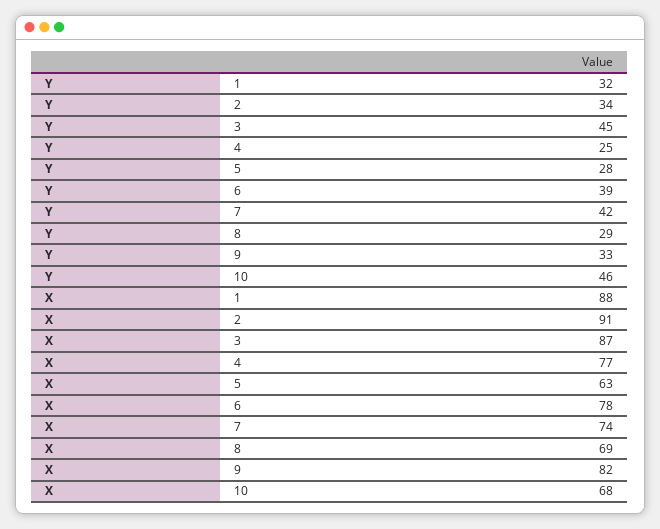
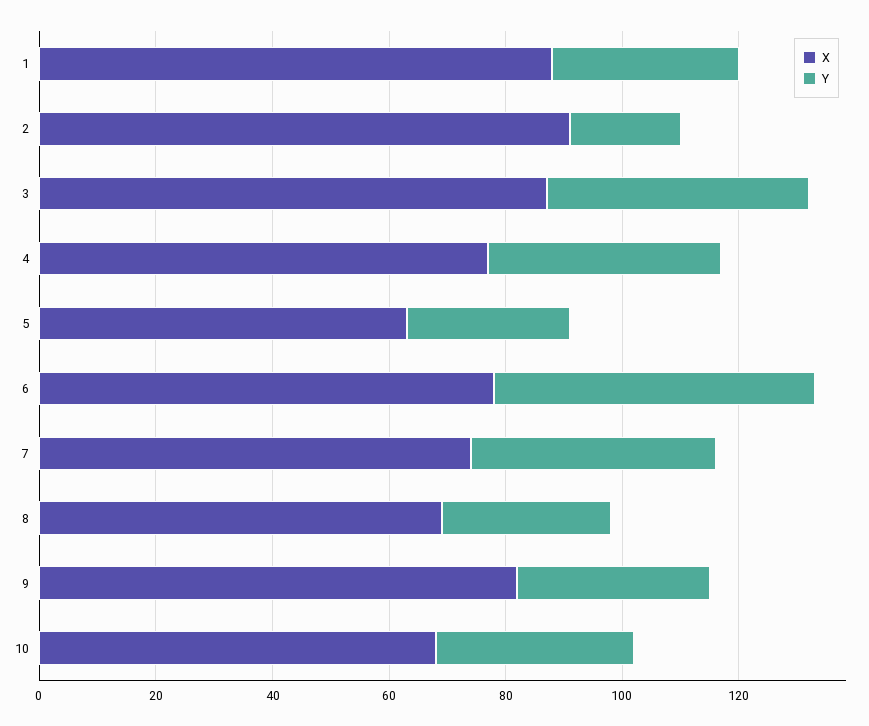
Y, 2: 34 -> 20
Y, 4: 25 -> 40
Y, 6: 39 -> 55
Y, 10: 46 -> 35

